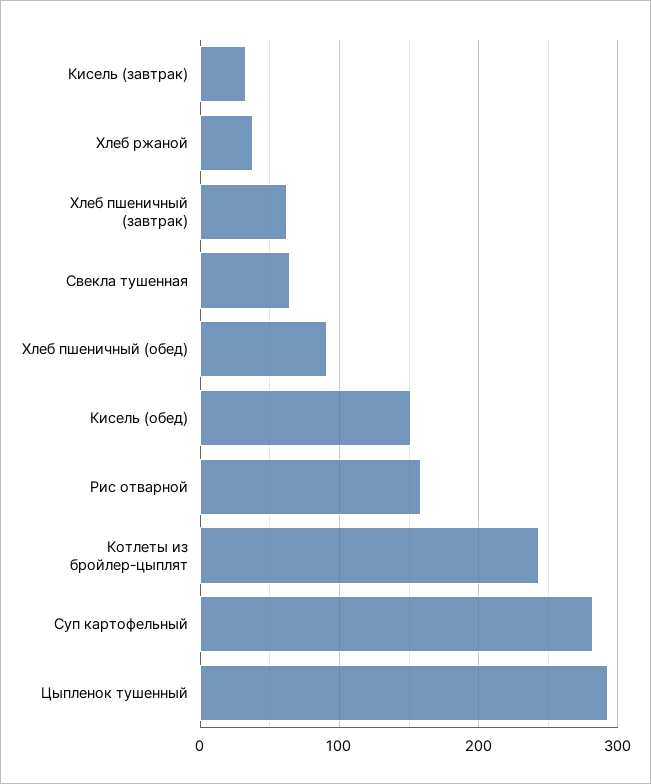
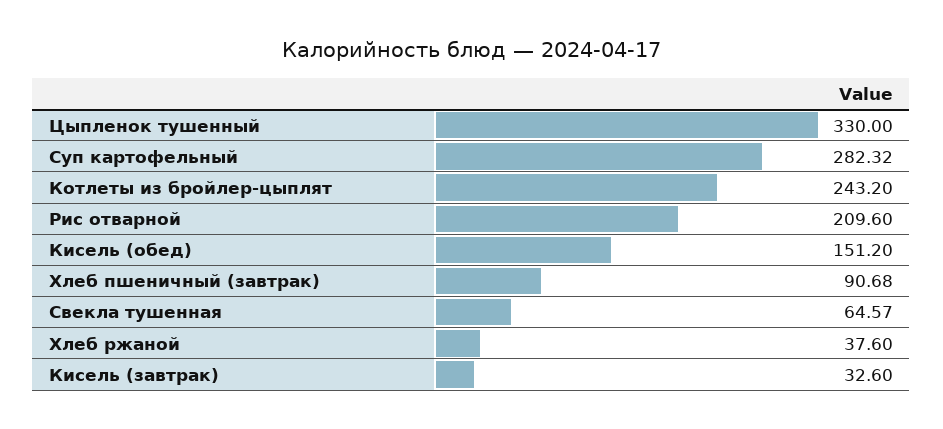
Хлеб пшеничный (завтрак): 60 -> 90.68
Хлеб пшеничный (обед): 90 -> none
Рис отварной: 160 -> 209.6
Цыпленок тушенный: 290 -> 330

